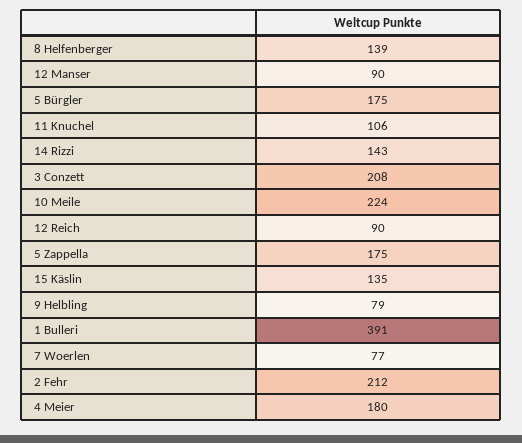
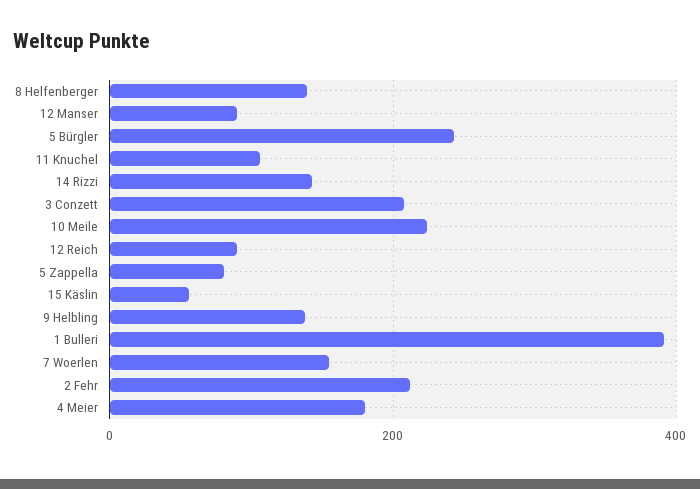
5 Bürgler: 175 -> 240
5 Zappella: 175 -> 80
15 Käslin: 135 -> 60
9 Helbling: 79 -> 140
7 Woerlen: 77 -> 160

